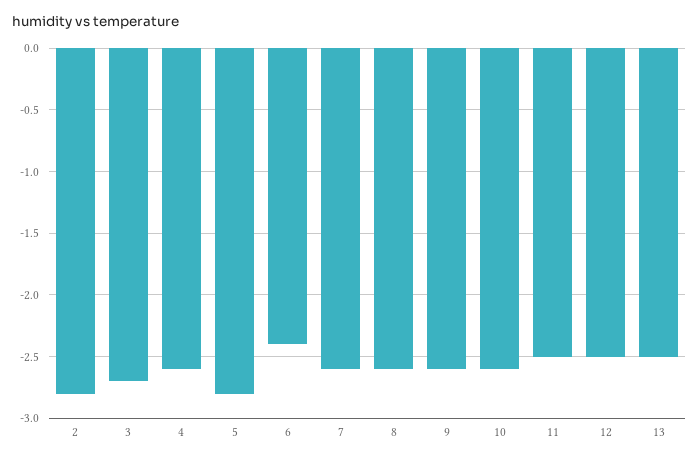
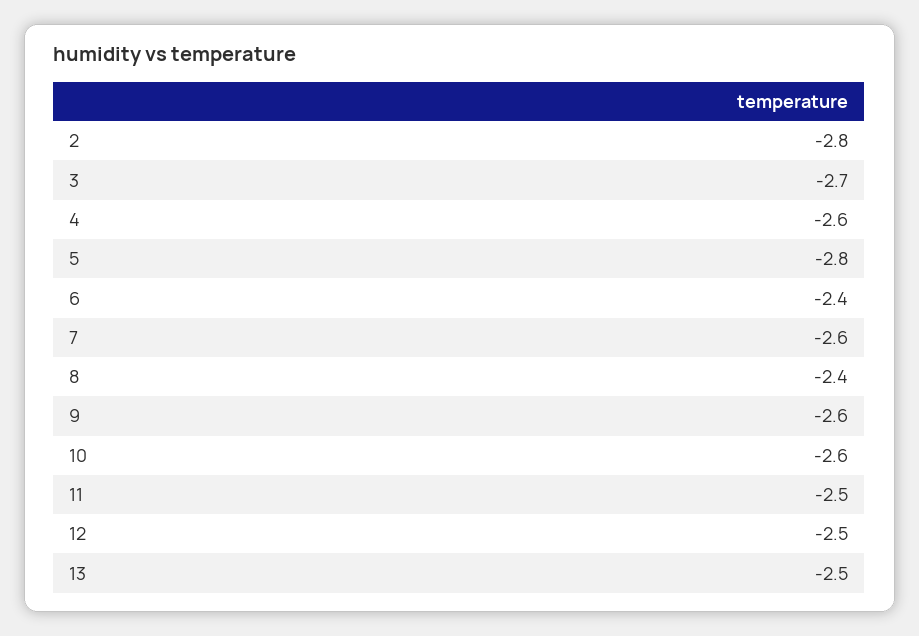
8: -2.6 -> -2.4

